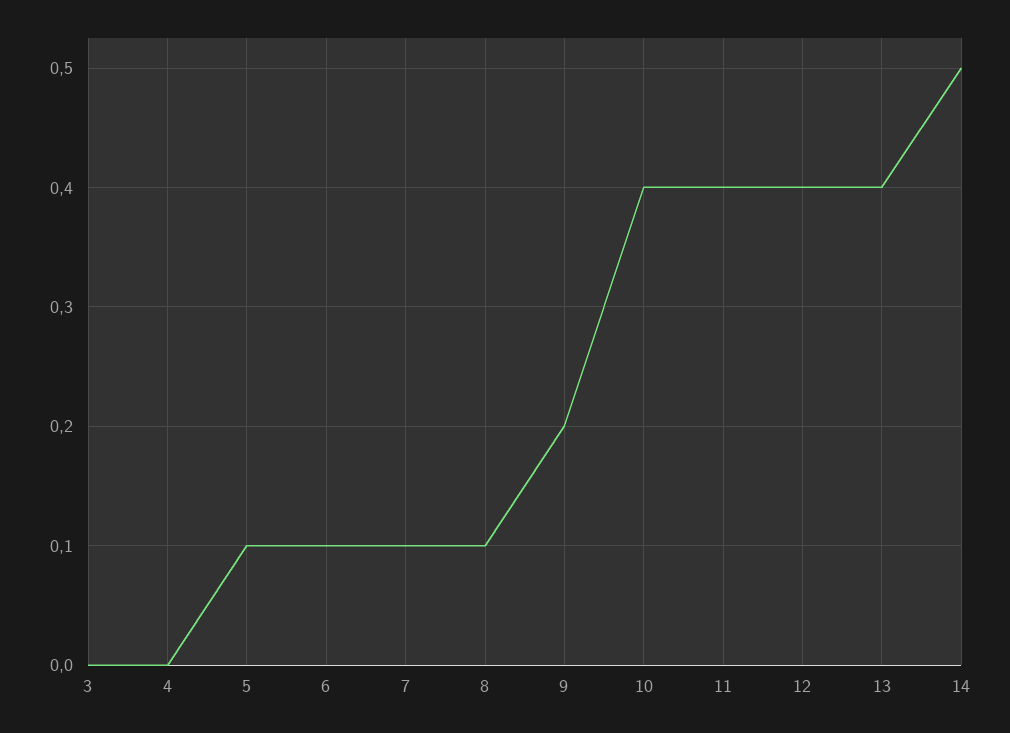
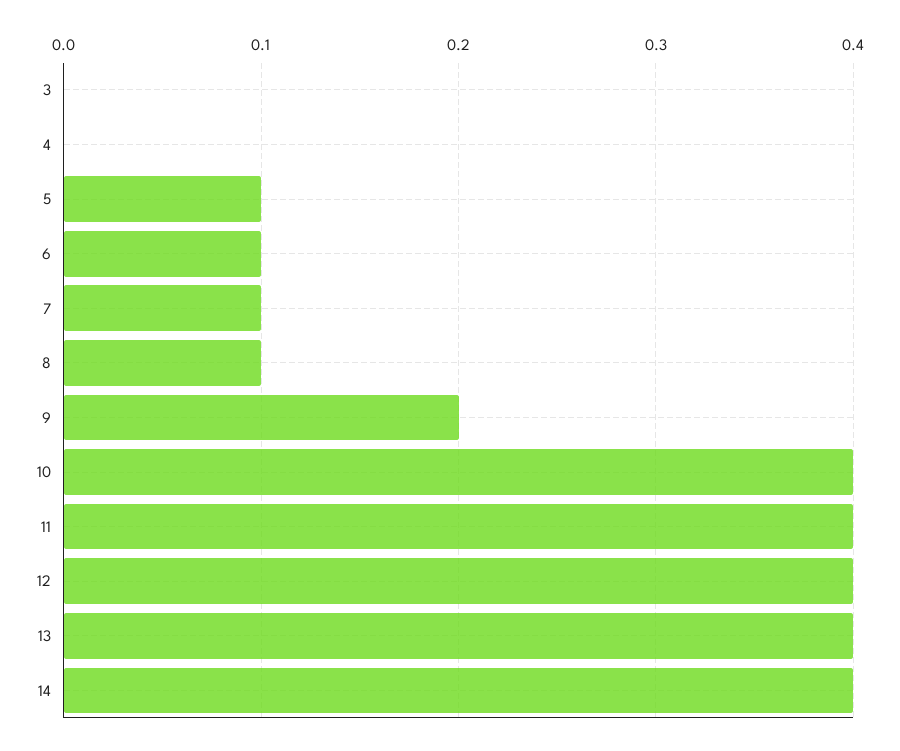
14: 0.5 -> 0.4

